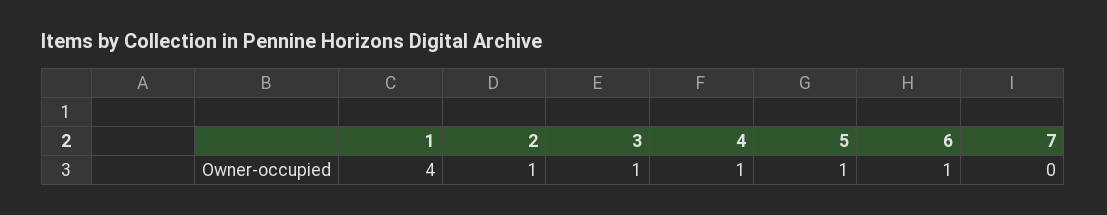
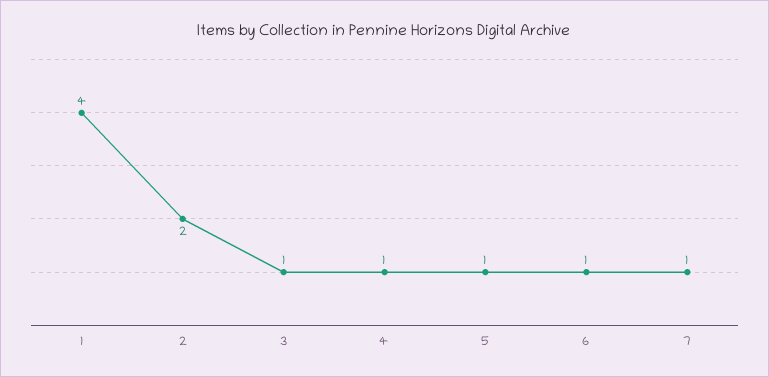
2: 1 -> 2
7: 0 -> 1

